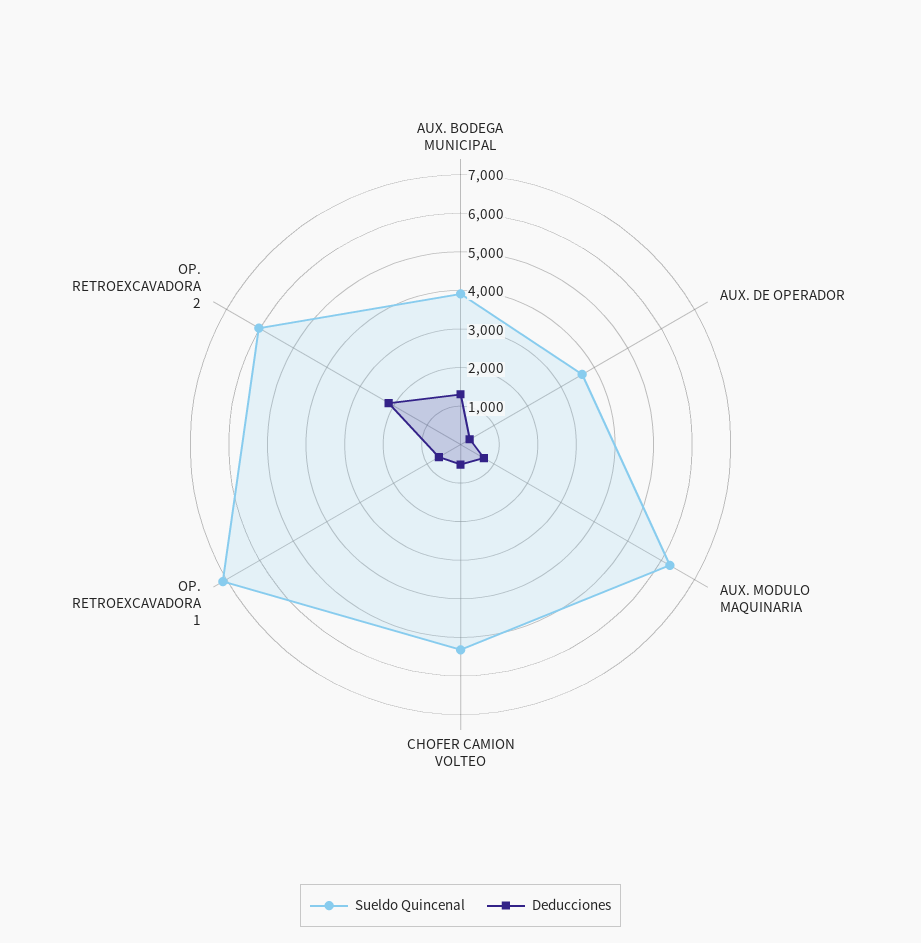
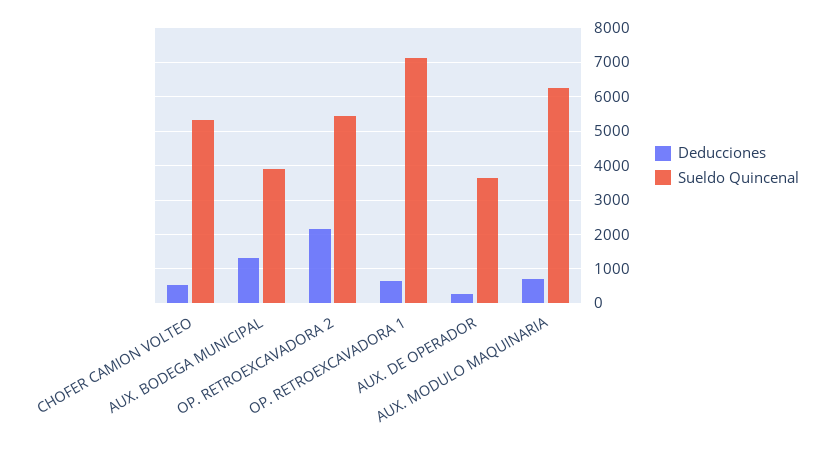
Sueldo Quincenal, OP. RETROEXCAVADORA 2: 6000 -> 5400

